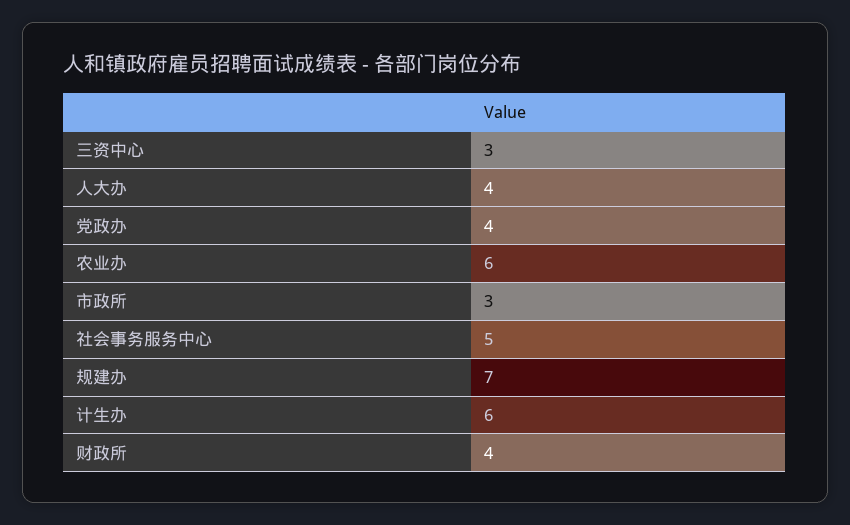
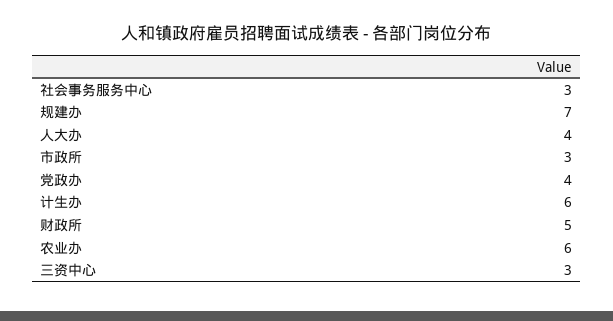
社会事务服务中心: 5 -> 3
财政所: 4 -> 5

